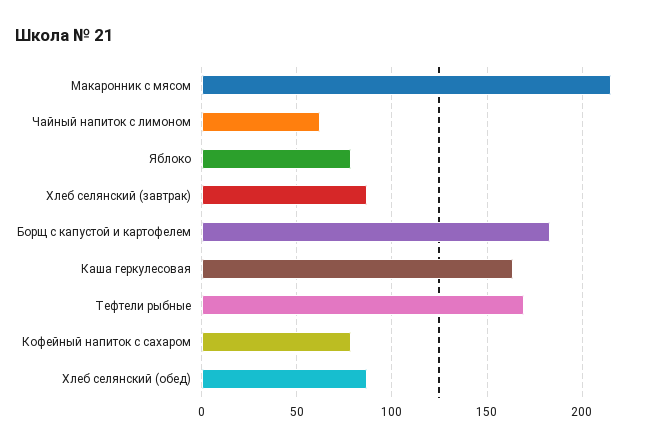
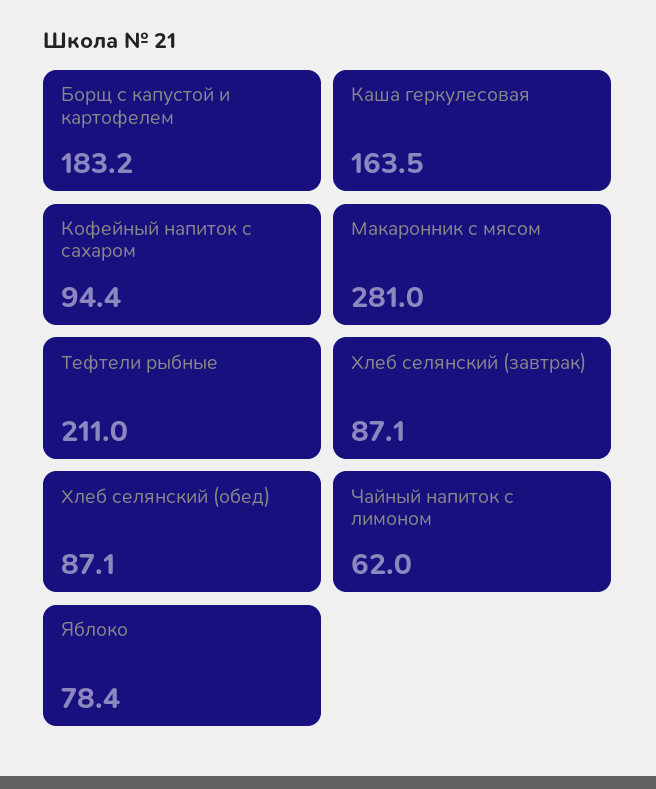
Макаронник с мясом: 215 -> 281
Тефтели рыбные: 170 -> 211
Кофейный напиток с сахаром: 80 -> 94.4

